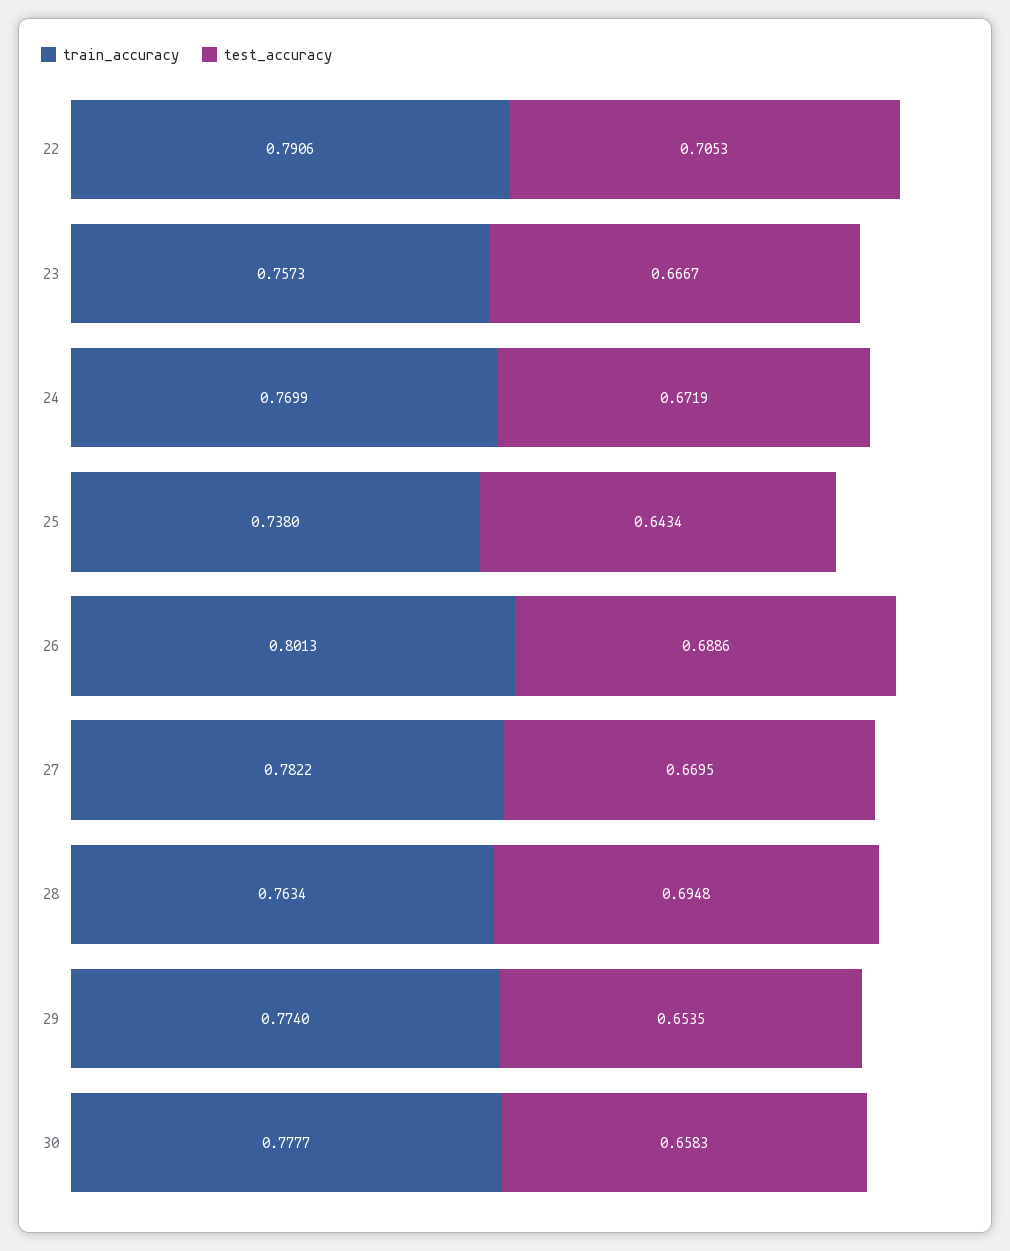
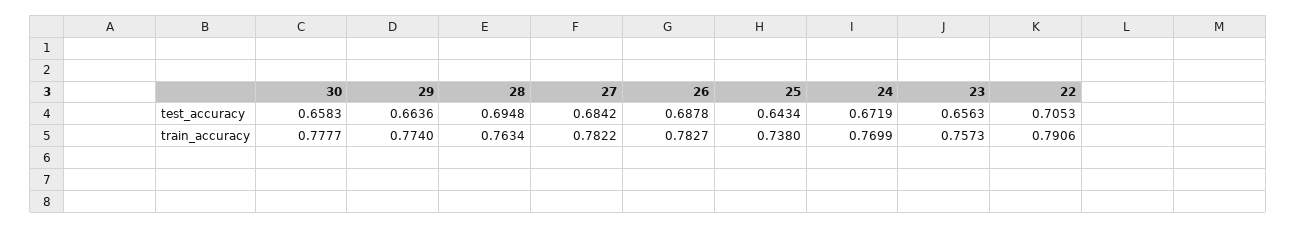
test_accuracy, 23: 0.6667 -> 0.6563
train_accuracy, 26: 0.8013 -> 0.7827
test_accuracy, 26: 0.6886 -> 0.6878
test_accuracy, 27: 0.6695 -> 0.6842
test_accuracy, 29: 0.6535 -> 0.6636

